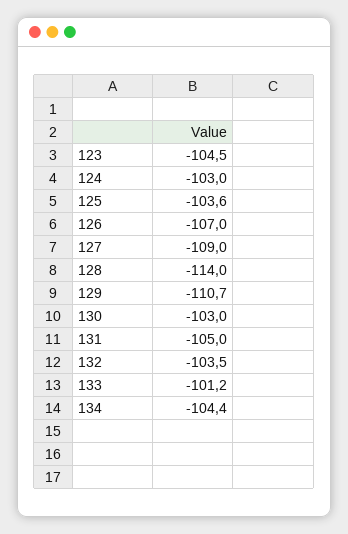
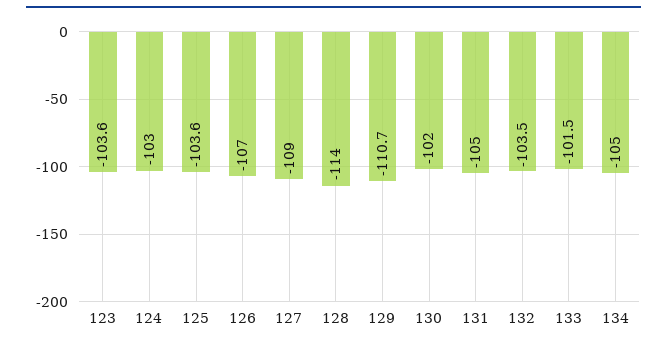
123: -104.5 -> -103.6
130: -103 -> -102
133: -101.2 -> -101.5
134: -104.4 -> -105

